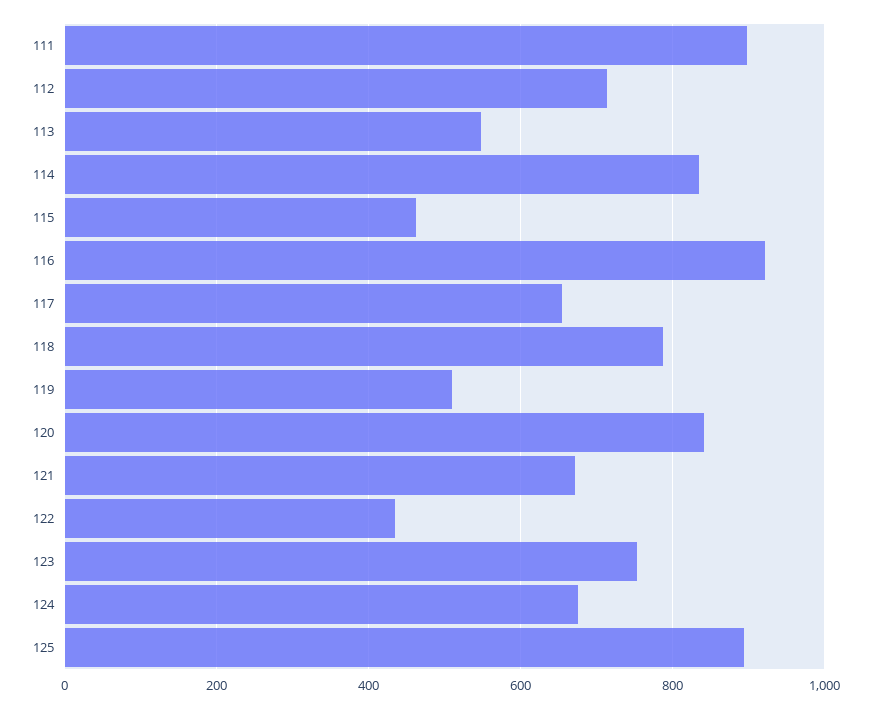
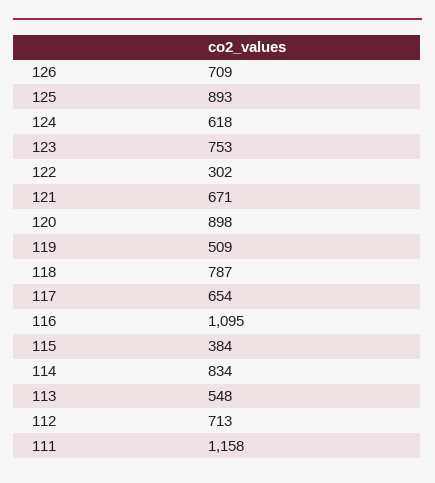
111: 900 -> 1158
115: 460 -> 384
116: 920 -> 1095
120: 840 -> 898
122: 440 -> 302
124: 680 -> 618
126: none -> 709

